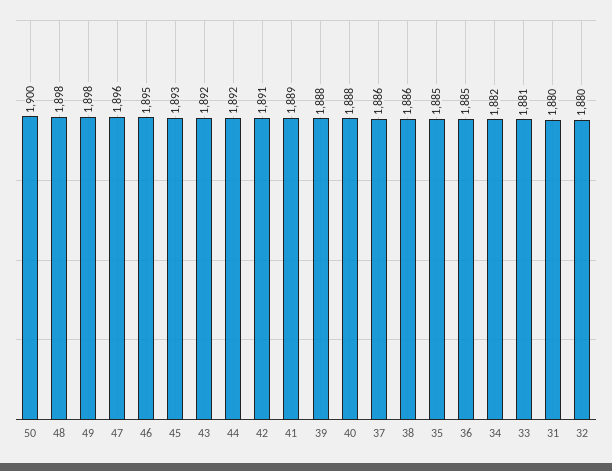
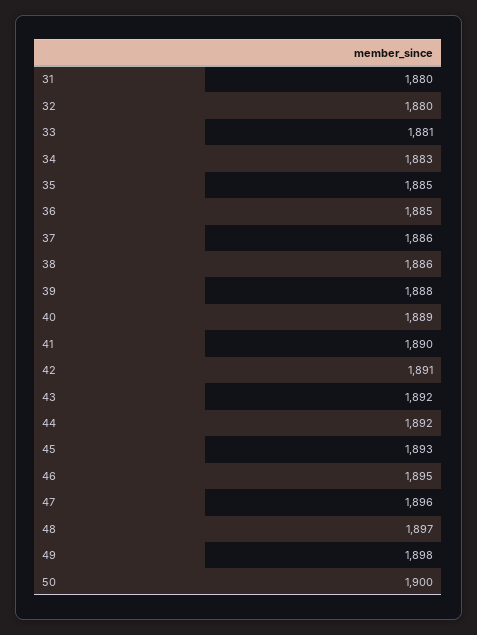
48: 1898 -> 1897
41: 1889 -> 1890
40: 1888 -> 1889
34: 1882 -> 1883

